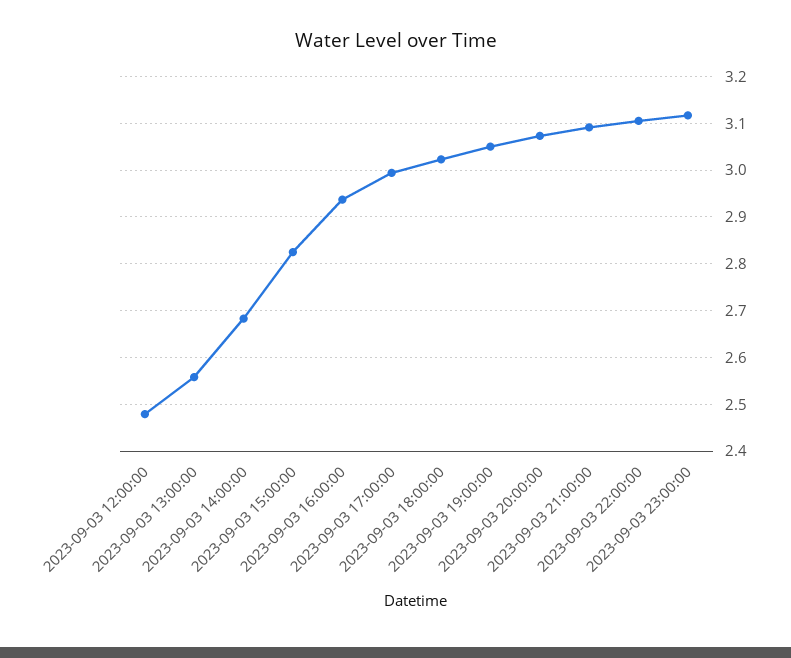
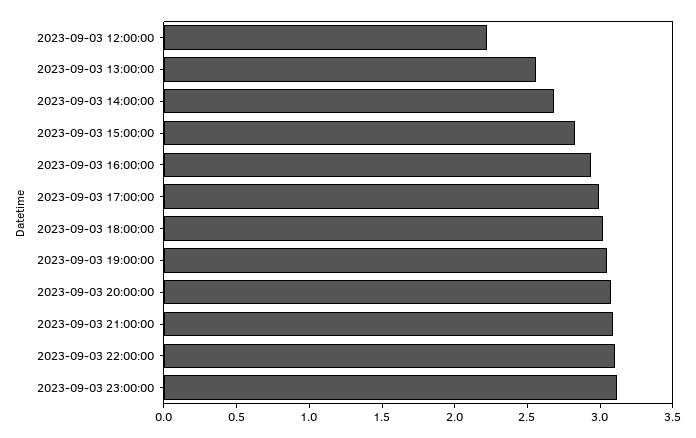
2023-09-03 12:00:00: 2.48 -> 2.2

